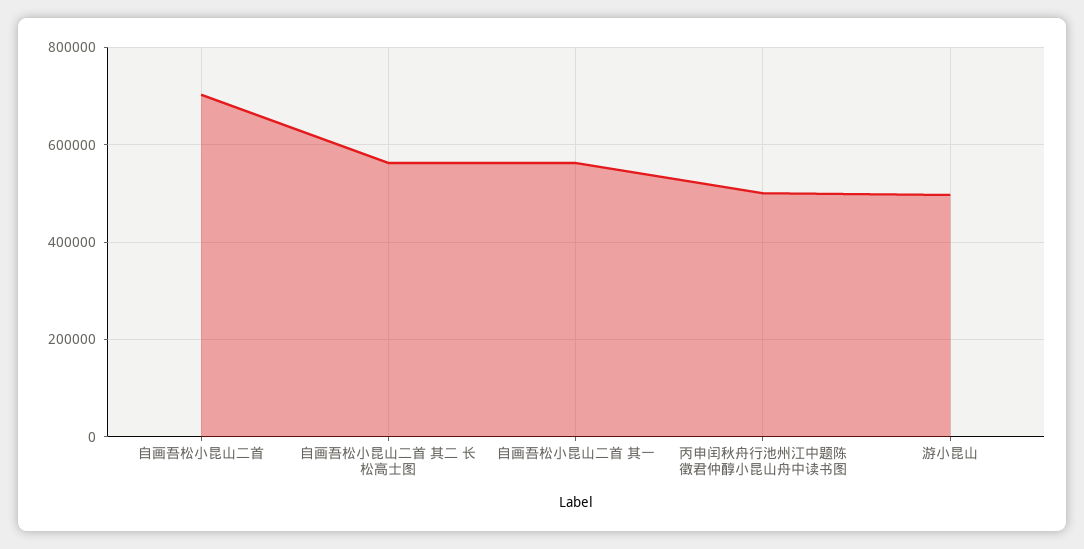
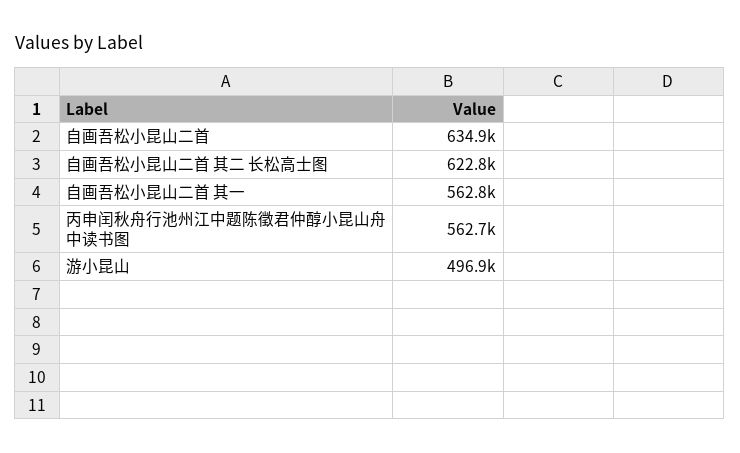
自画吾松小昆山二首: 700000 -> 634900
自画吾松小昆山二首 其二 长松高士图: 560000 -> 622800
丙申闰秋舟行池州江中题陈徵君仲醇小昆山舟中读书图: 500000 -> 562700

